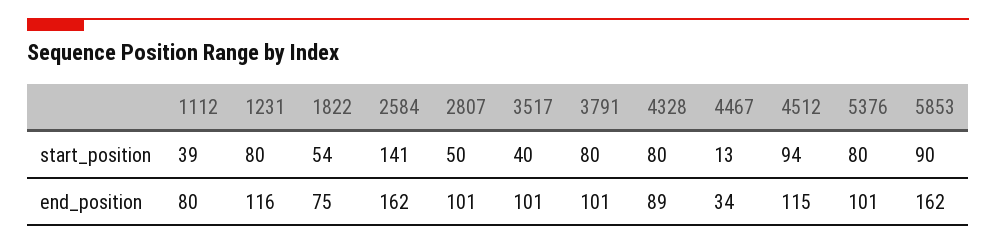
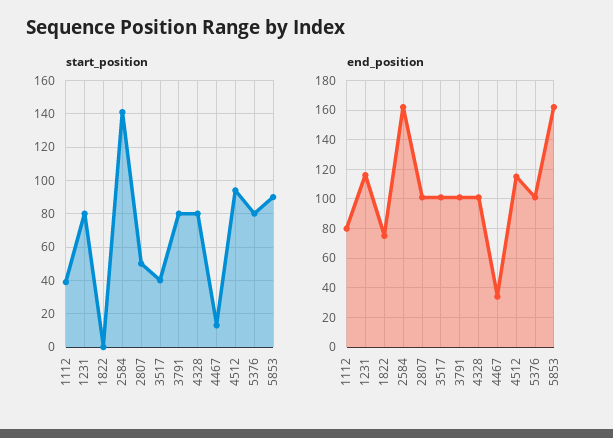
start_position, 1822: 54 -> 0
end_position, 4328: 89 -> 100

